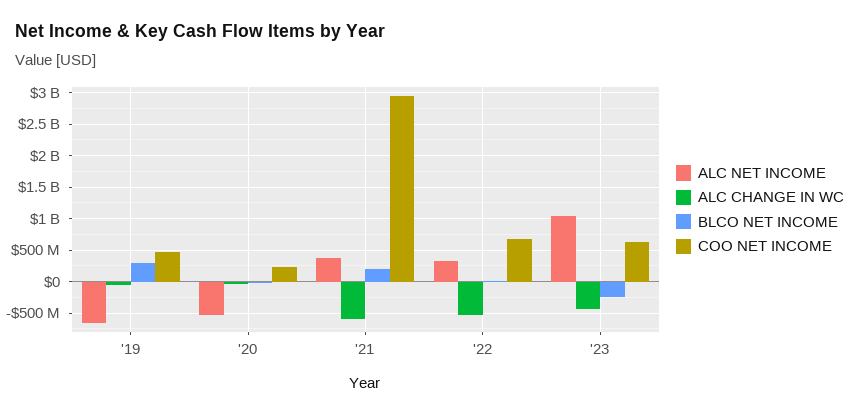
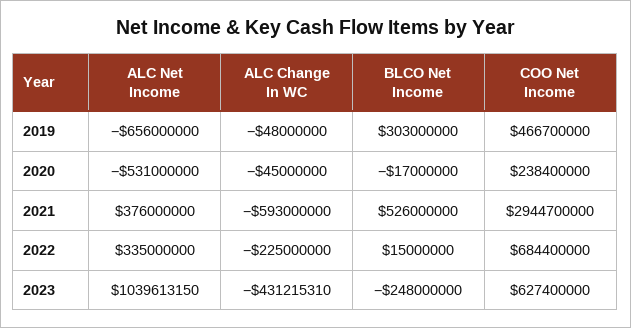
BLCO NET INCOME, '21: 200000000 -> 526000000
ALC CHANGE IN WC, '22: -500000000 -> -225000000

